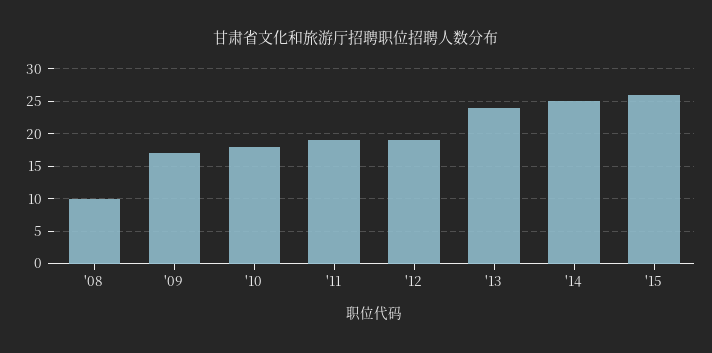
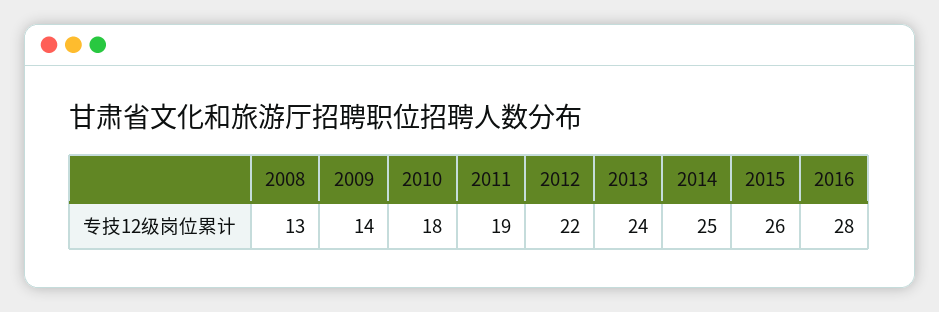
'08: 10 -> 13
'09: 17 -> 14
'12: 19 -> 22
2016: none -> 28

